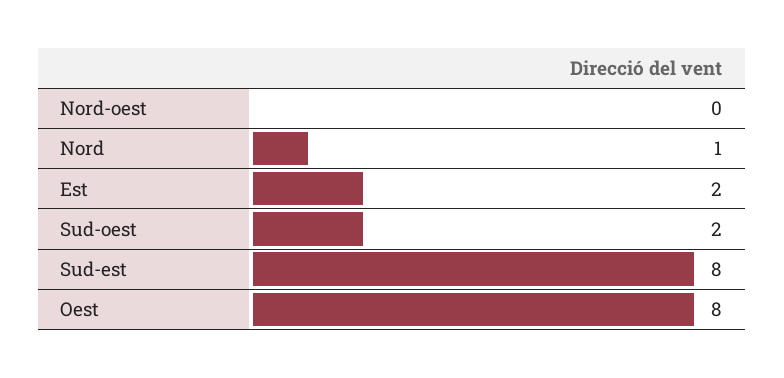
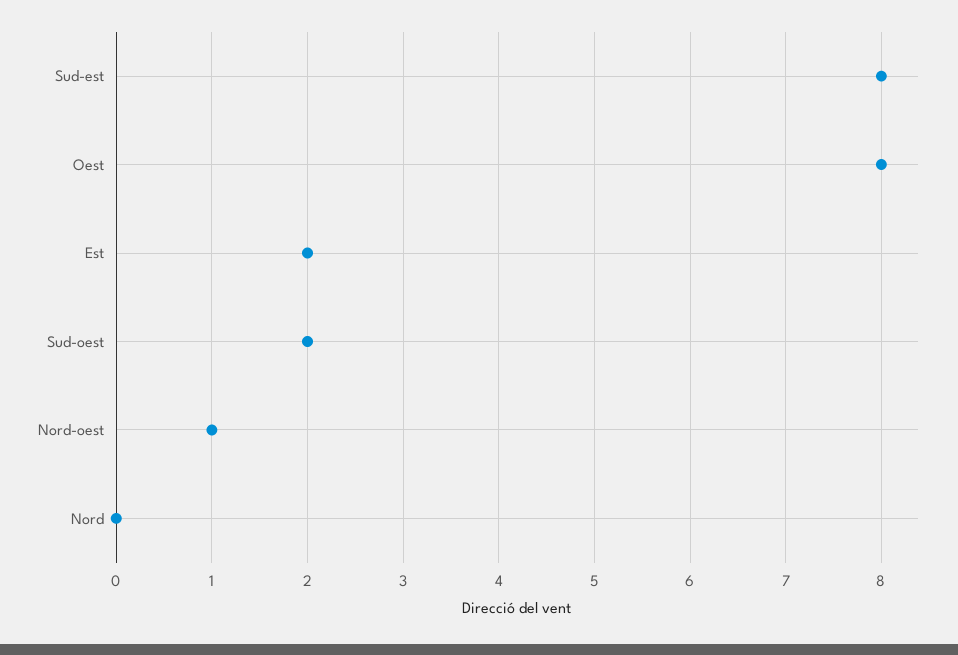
Nord-oest: 0 -> 1
Nord: 1 -> 0

